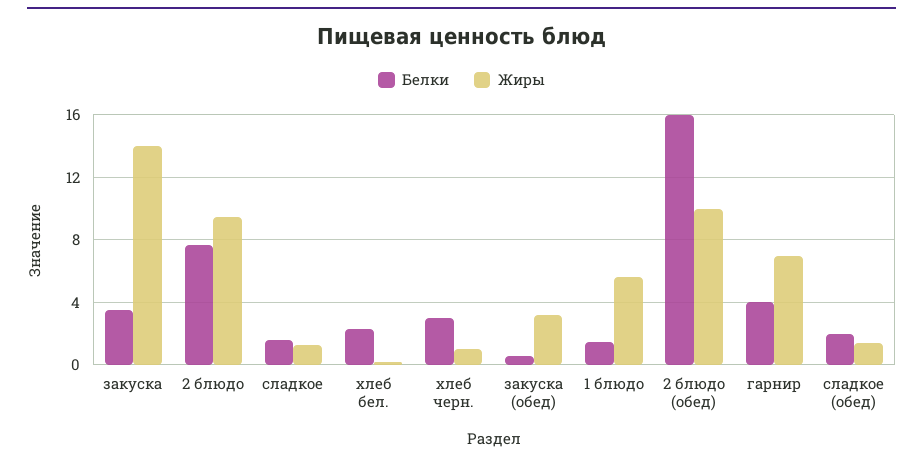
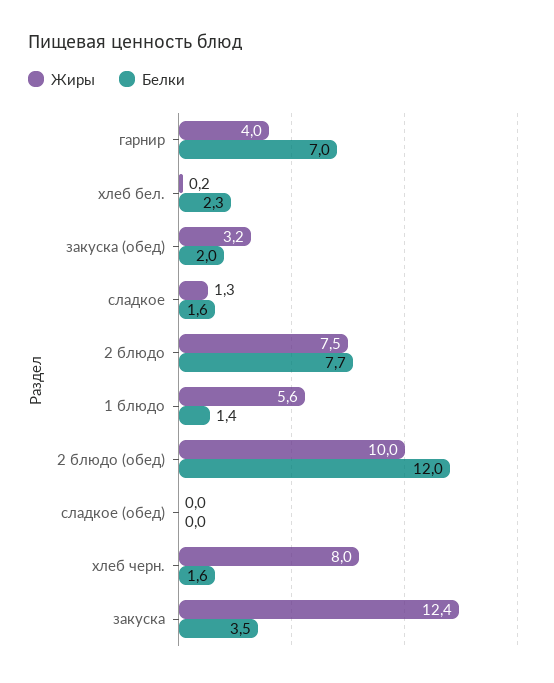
Жиры, закуска: 14 -> 12.4
Жиры, 2 блюдо: 9.5 -> 7.5
Белки, хлеб черн.: 3 -> 1.6
Жиры, хлеб черн.: 1 -> 8
Белки, закуска (обед): 0.5 -> 2
Белки, 2 блюдо (обед): 16 -> 12
Белки, гарнир: 4 -> 7
Жиры, гарнир: 7 -> 4
Белки, сладкое (обед): 2 -> 0
Жиры, сладкое (обед): 1.5 -> 0

